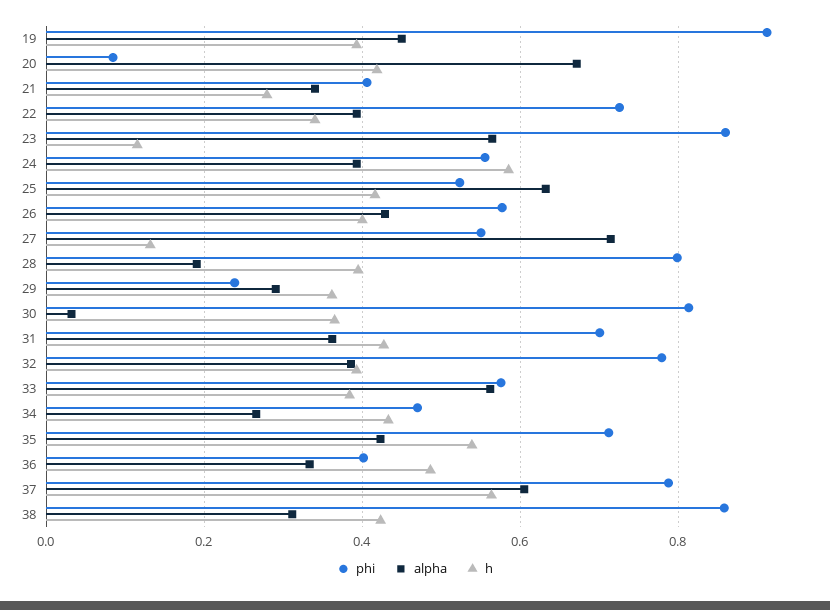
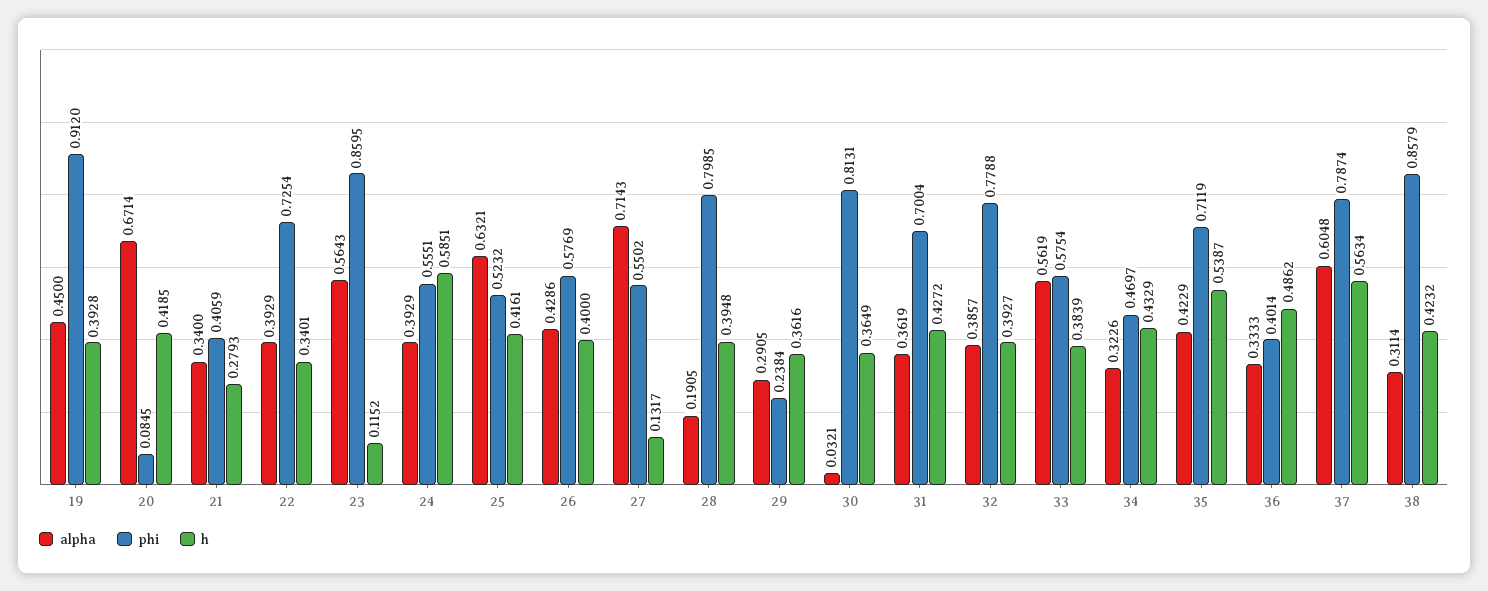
alpha, 34: 0.26 -> 0.3226

